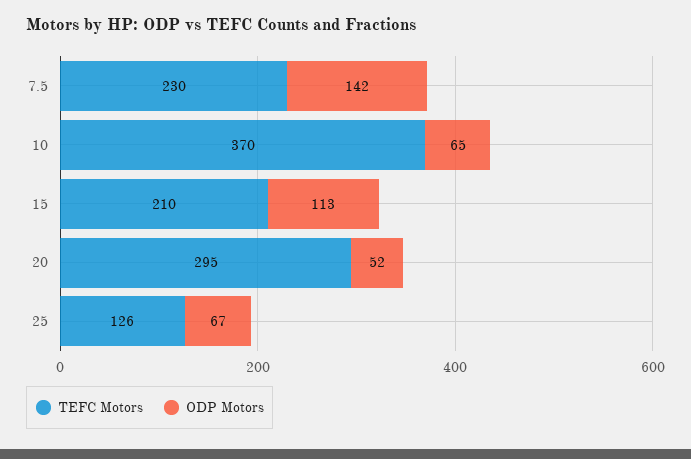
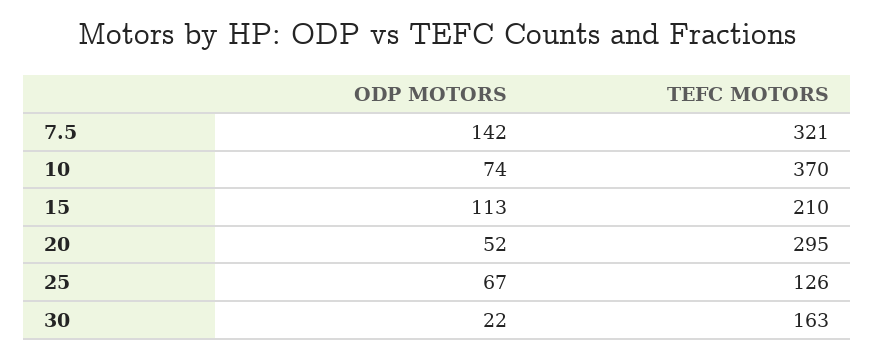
TEFC Motors, 7.5: 230 -> 321
ODP Motors, 10: 65 -> 74
ODP Motors, 30: none -> 22
TEFC Motors, 30: none -> 163

